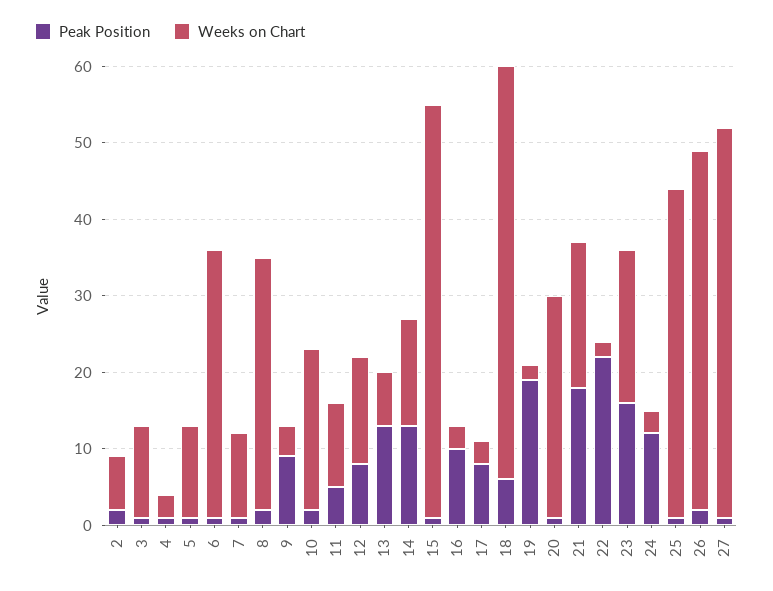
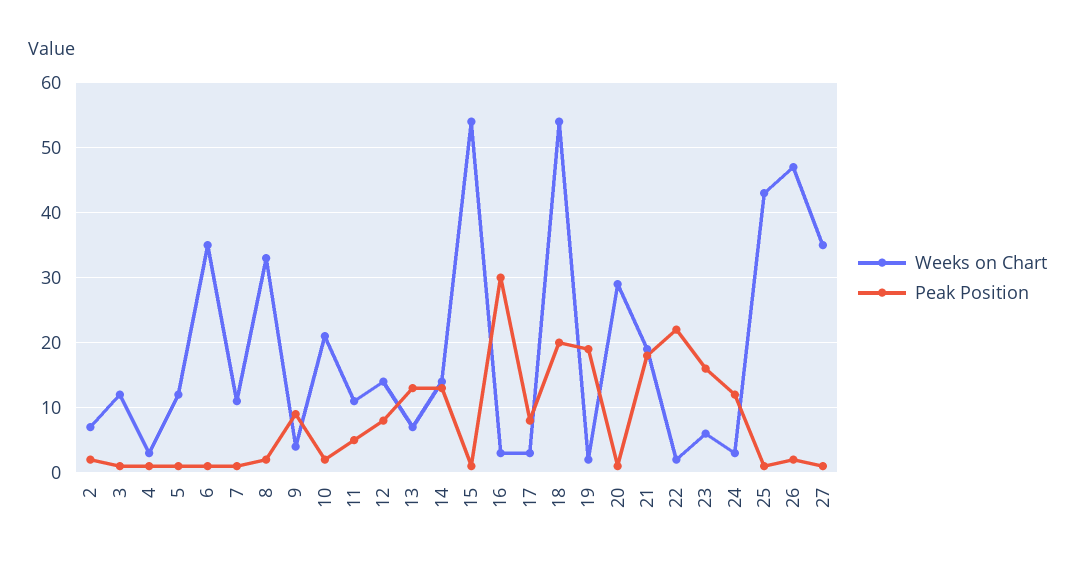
Peak Position, 16: 10 -> 30
Peak Position, 18: 5 -> 20
Weeks on Chart, 23: 20 -> 6
Weeks on Chart, 27: 50 -> 35

